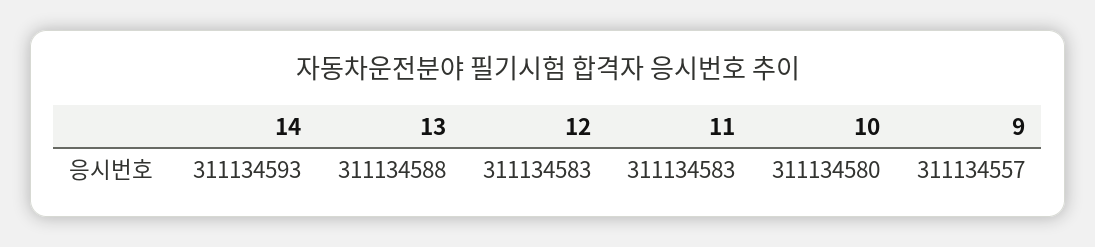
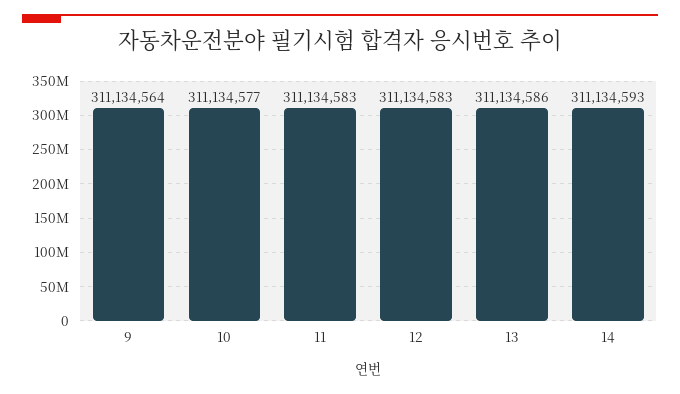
13: 311134588 -> 311134586
10: 311134580 -> 311134577
9: 311134557 -> 311134564

